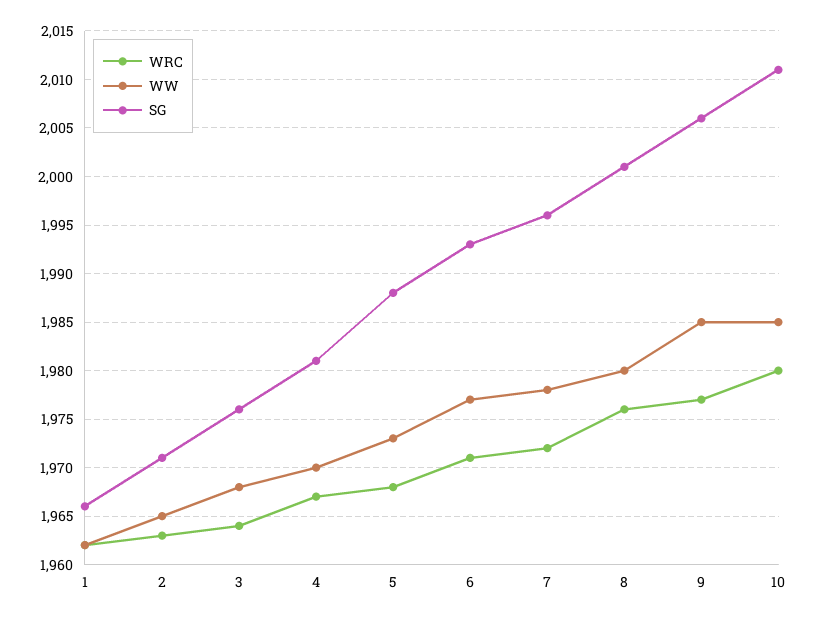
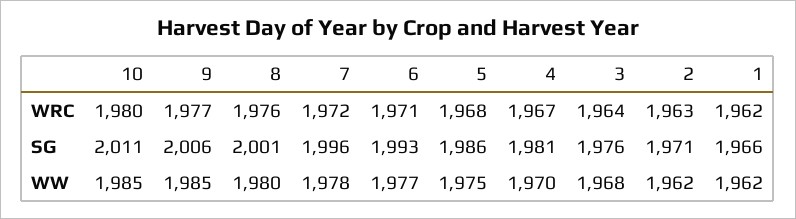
WW, 2: 1965 -> 1962
WW, 5: 1973 -> 1975
SG, 5: 1988 -> 1986

